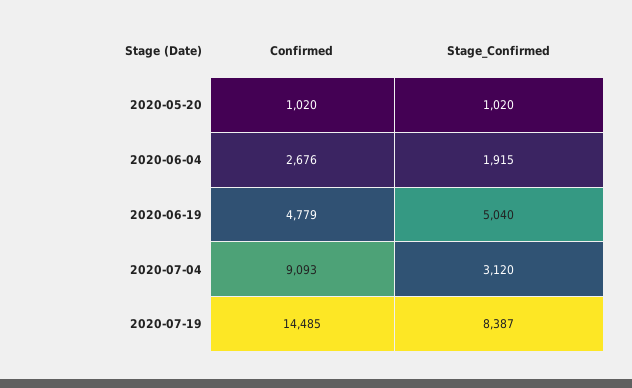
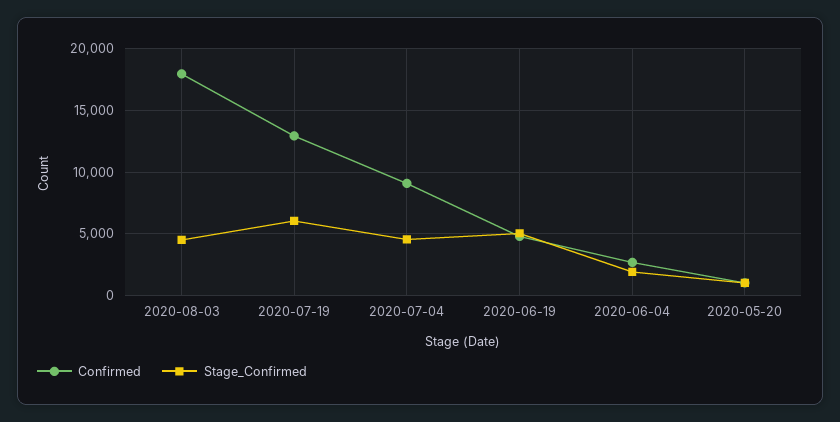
Stage_Confirmed, 2020-07-04: 3120 -> 4500
Confirmed, 2020-07-19: 14485 -> 13000
Stage_Confirmed, 2020-07-19: 8387 -> 6000
Confirmed, 2020-08-03: none -> 18000
Stage_Confirmed, 2020-08-03: none -> 4500

